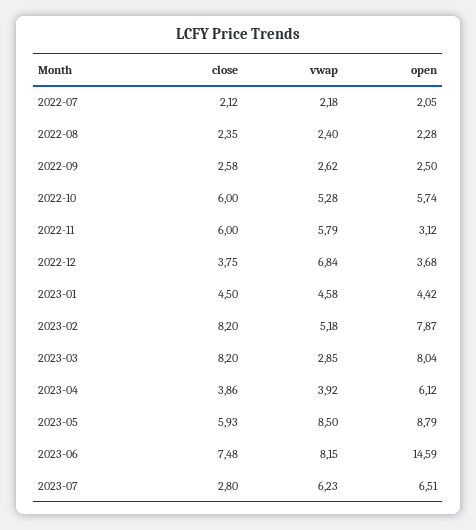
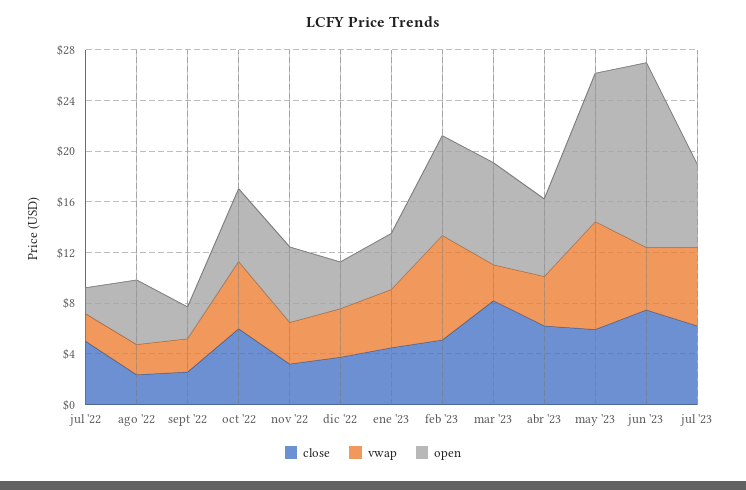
close, 2022-07: 2.12 -> 5
open, 2022-08: 2.28 -> 5
close, 2022-11: 6 -> 3
vwap, 2022-11: 5.79 -> 3
open, 2022-11: 3.12 -> 6
vwap, 2022-12: 6.84 -> 4
close, 2023-02: 8.2 -> 5
vwap, 2023-02: 5.18 -> 8
close, 2023-04: 3.86 -> 6
open, 2023-05: 8.79 -> 12
vwap, 2023-06: 8.15 -> 5
close, 2023-07: 2.8 -> 6

